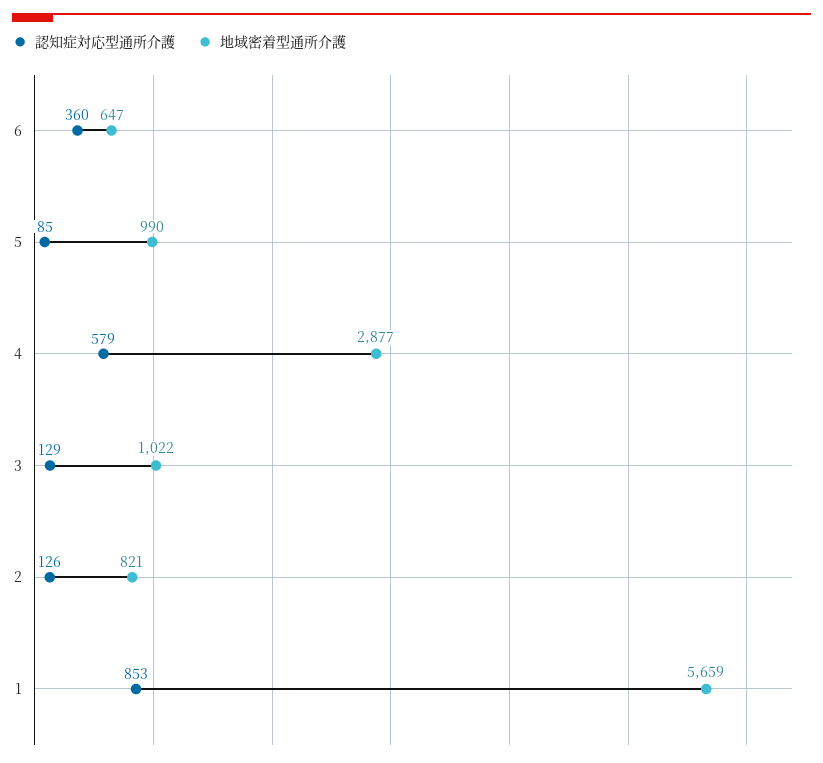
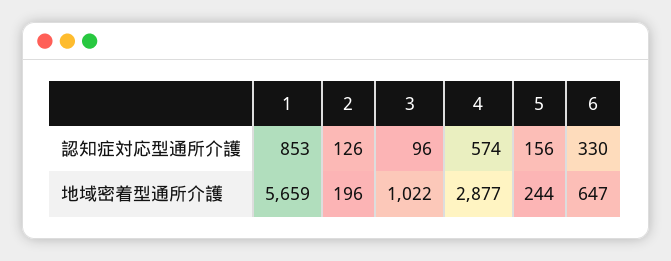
認知症対応型通所介護, 6: 360 -> 330
認知症対応型通所介護, 5: 85 -> 156
地域密着型通所介護, 5: 990 -> 244
認知症対応型通所介護, 4: 579 -> 574
認知症対応型通所介護, 3: 129 -> 96
地域密着型通所介護, 2: 821 -> 196

